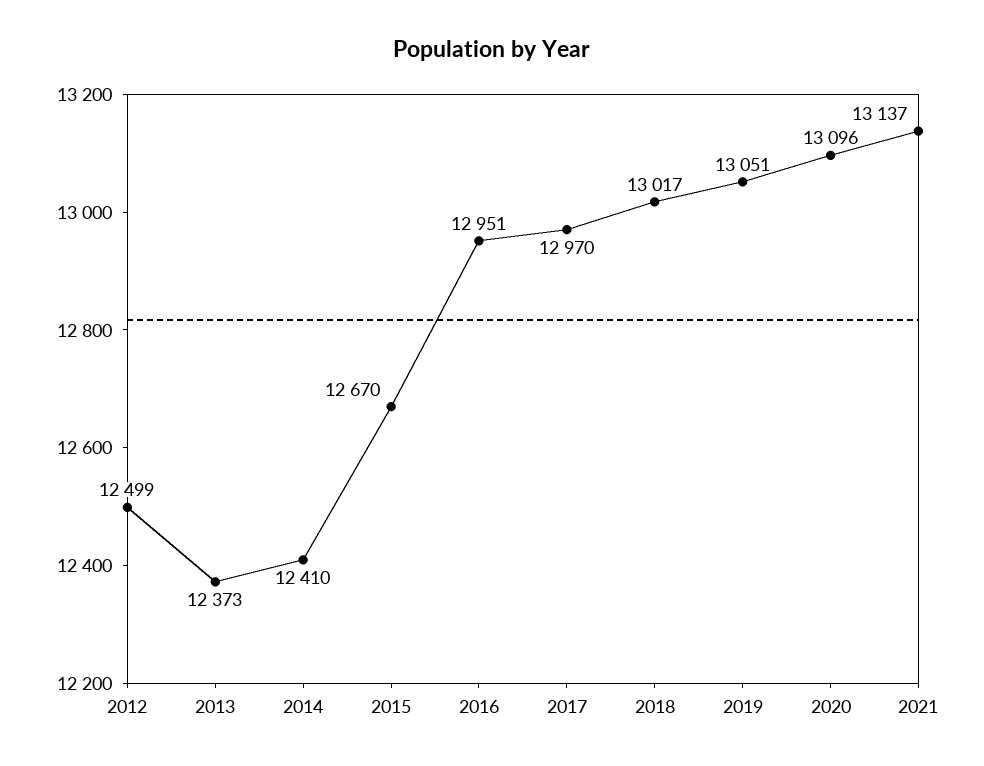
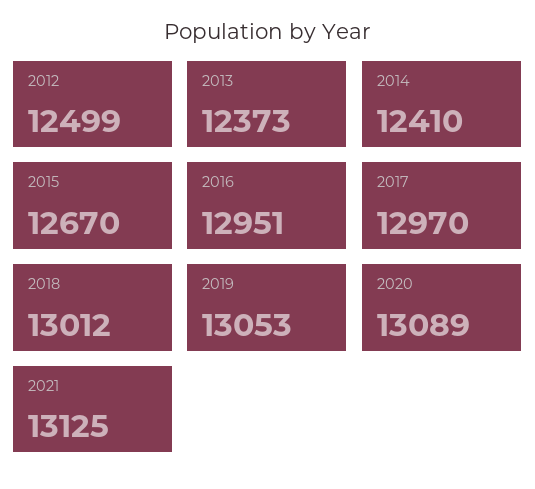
2018: 13017 -> 13012
2019: 13051 -> 13053
2020: 13096 -> 13089
2021: 13137 -> 13125

